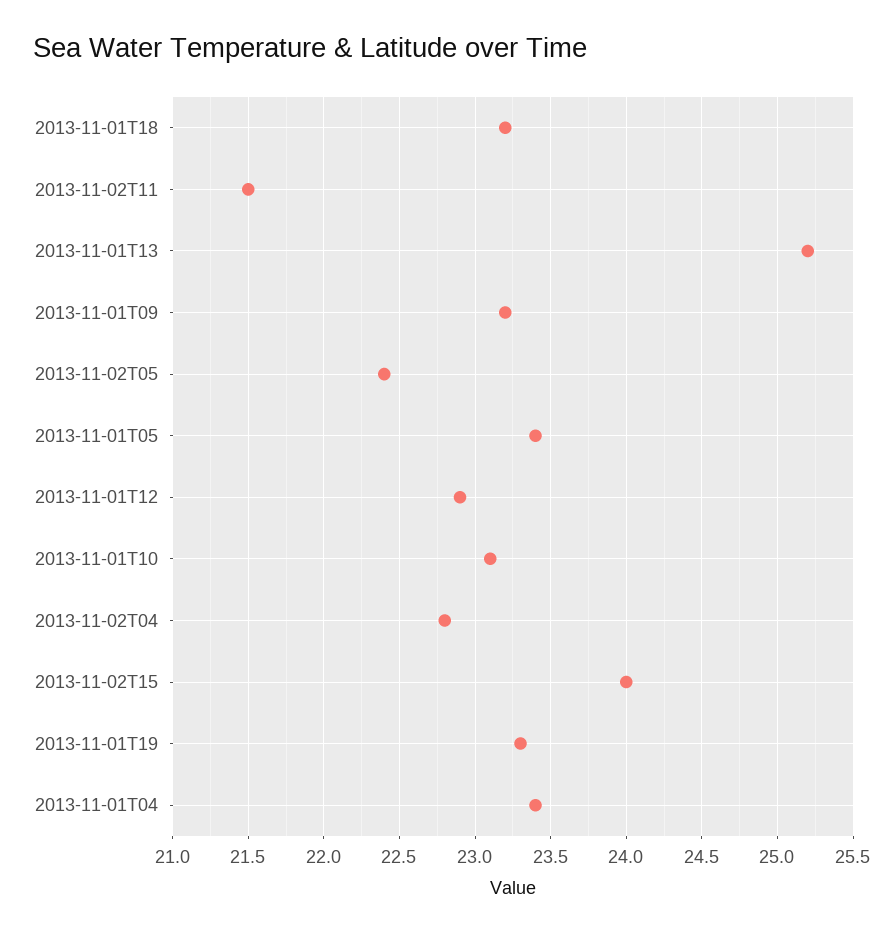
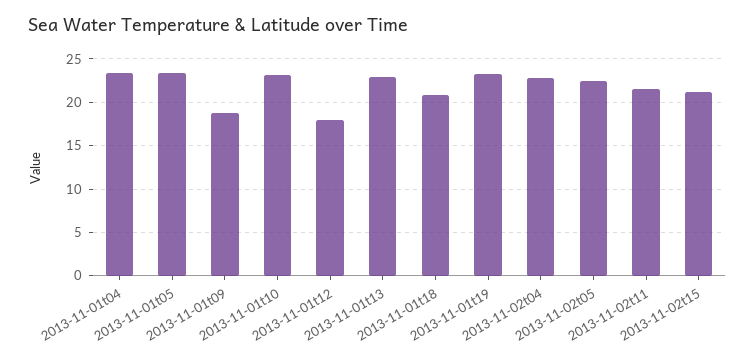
2013-11-01T18: 23.2 -> 21
2013-11-01T13: 25.2 -> 23
2013-11-01T09: 23.2 -> 19
2013-11-01T12: 22.9 -> 18
2013-11-02T15: 24 -> 21

